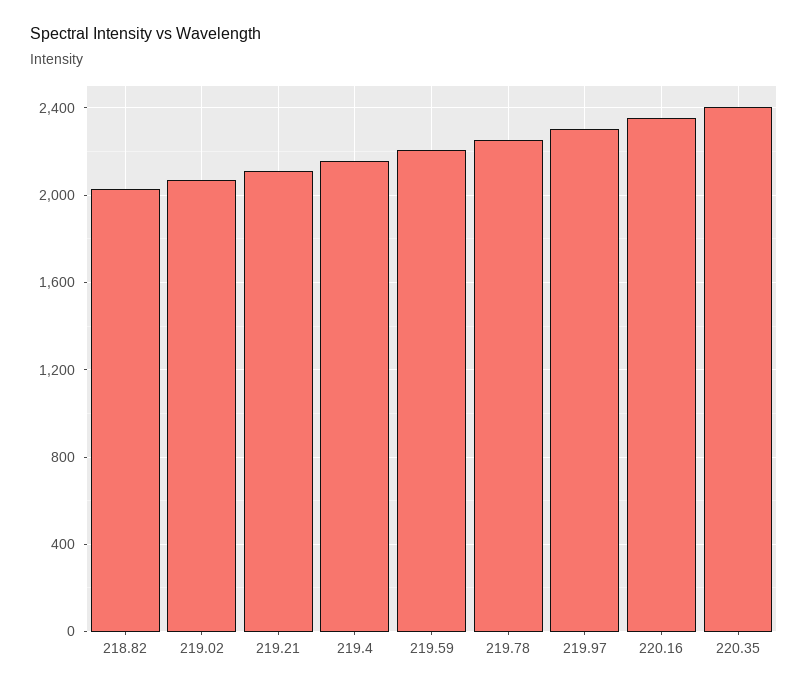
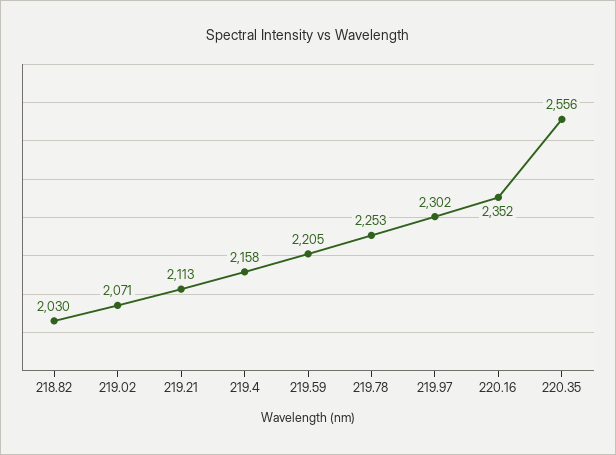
220.35: 2400 -> 2556

